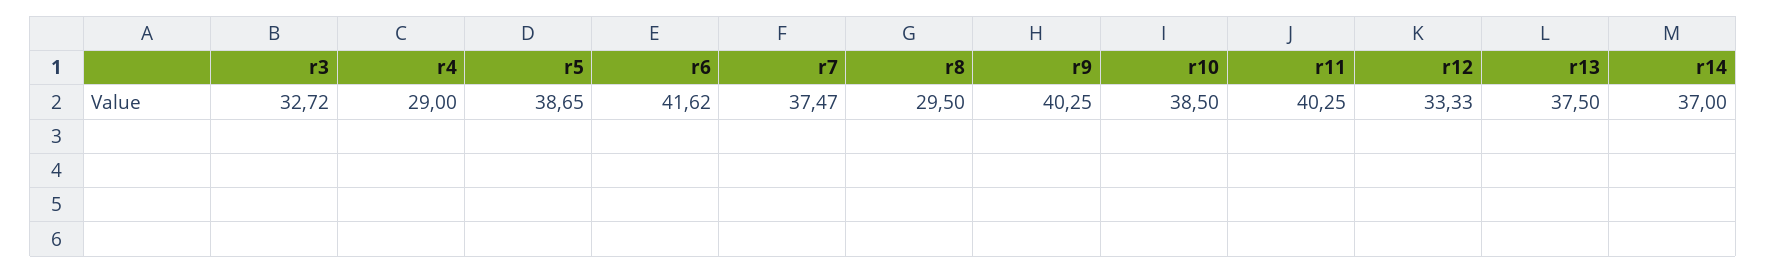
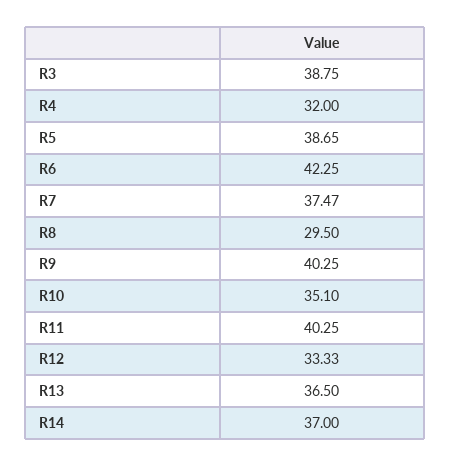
r3: 32.72 -> 38.75
r4: 29 -> 32
r6: 41.62 -> 42.25
r10: 38.5 -> 35.1
r13: 37.5 -> 36.5

